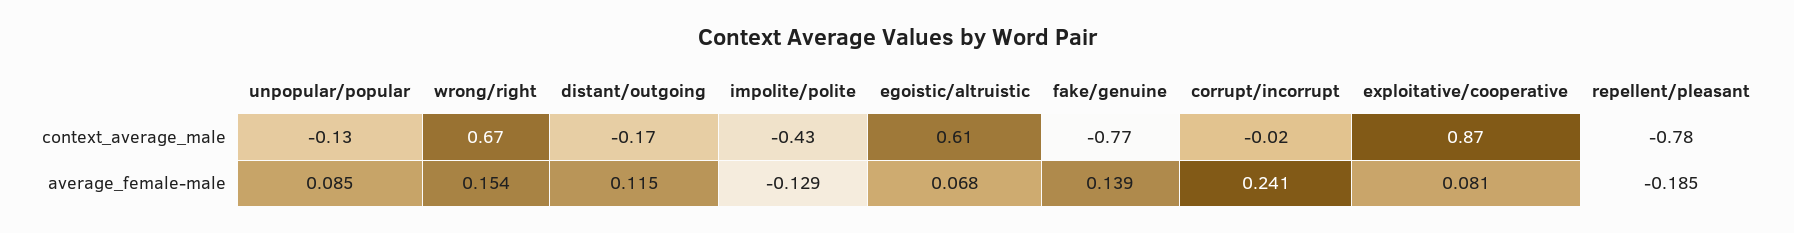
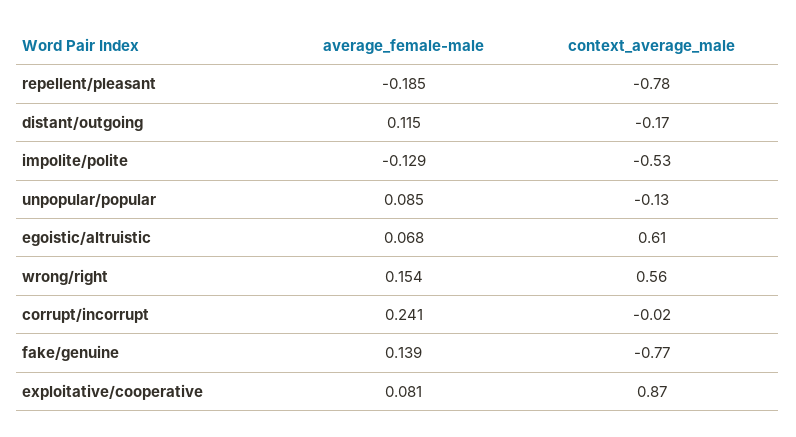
wrong/right, context_average_male: 0.67 -> 0.56
impolite/polite, context_average_male: -0.43 -> -0.53

